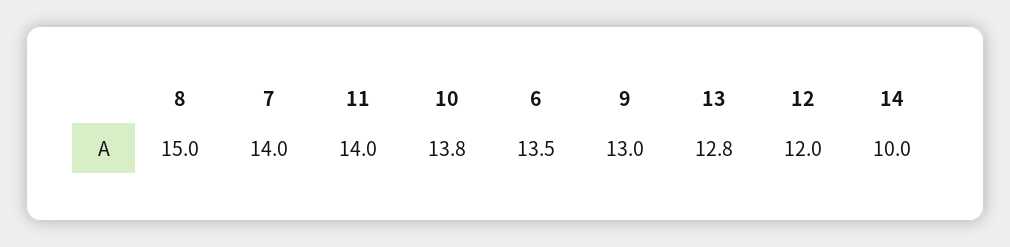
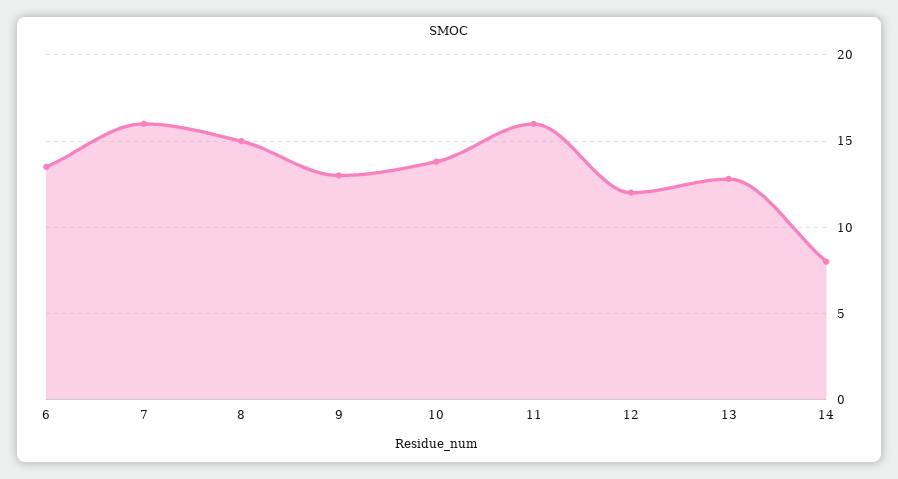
7: 14 -> 16
11: 14 -> 16
14: 10 -> 8

